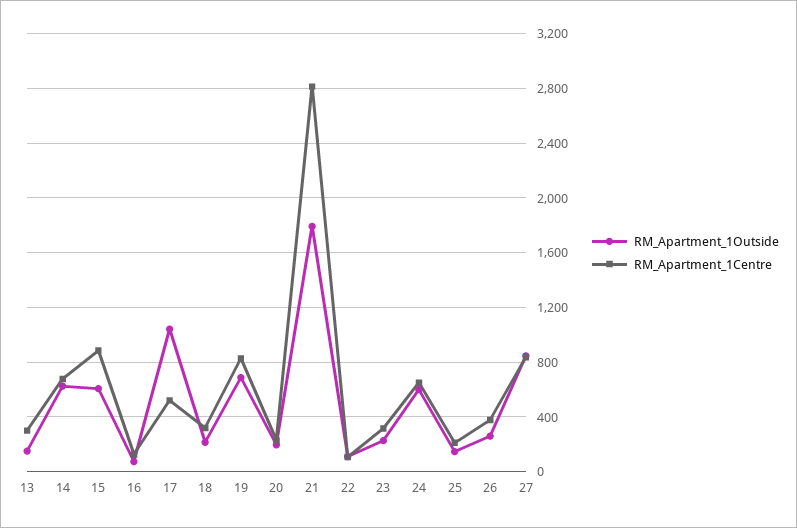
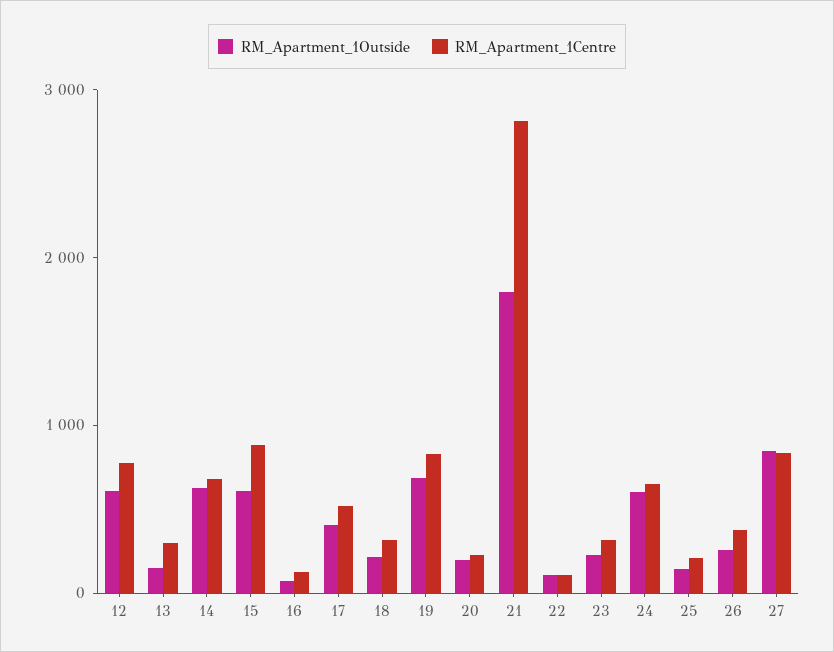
RM_Apartment_1Outside, 17: 1050 -> 400
RM_Apartment_1Outside, 12: none -> 600
RM_Apartment_1Centre, 12: none -> 800

